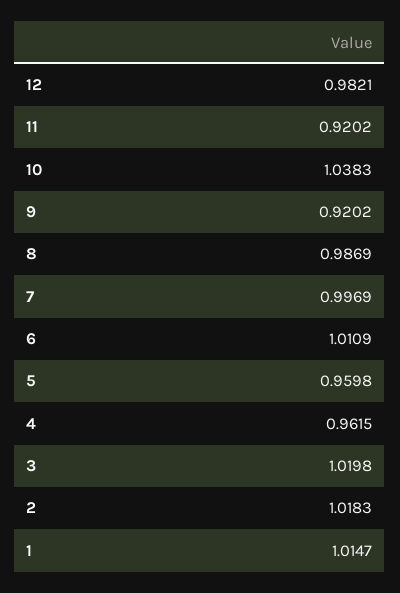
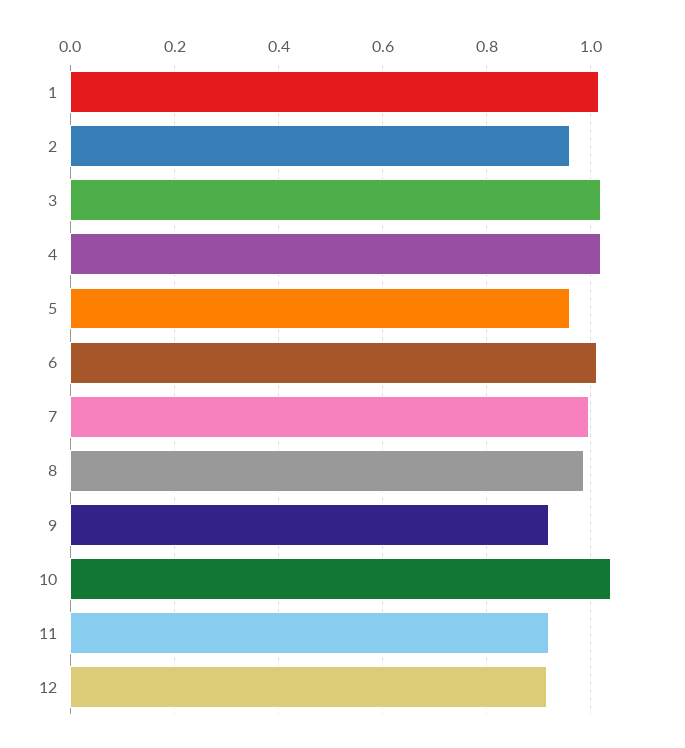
12: 0.9821 -> 0.92
4: 0.9615 -> 1.02
2: 1.0183 -> 0.96

